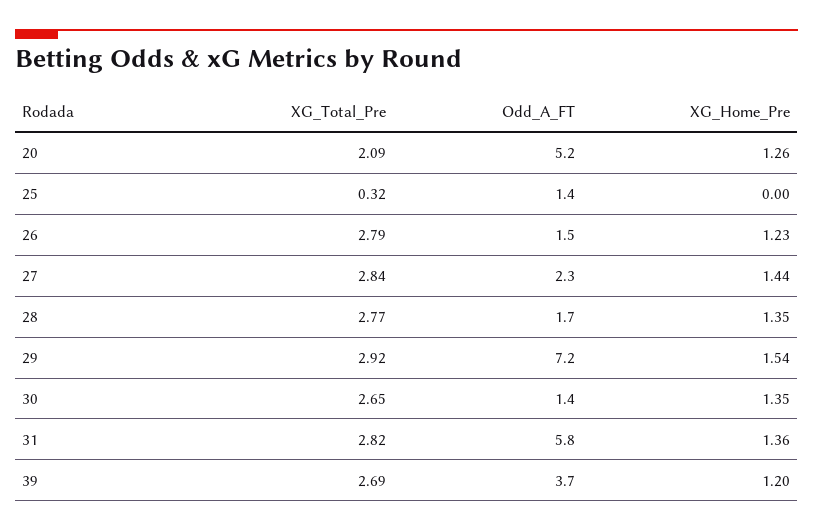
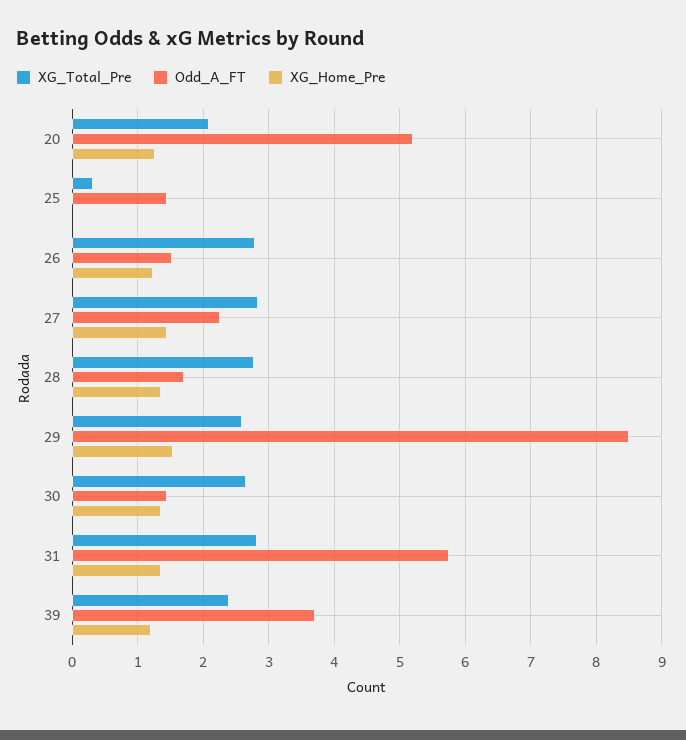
XG_Total_Pre, 29: 2.92 -> 2.6
Odd_A_FT, 29: 7.2 -> 8.5
XG_Total_Pre, 39: 2.69 -> 2.4

